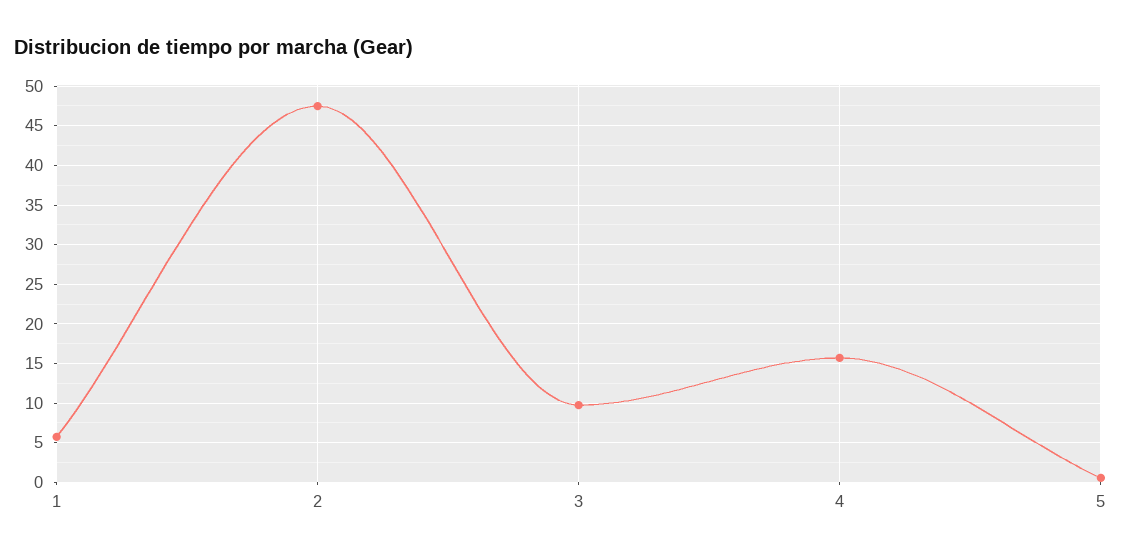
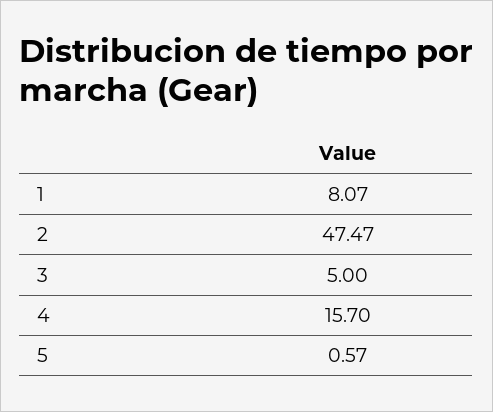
1: 6 -> 8.07
3: 10 -> 5

